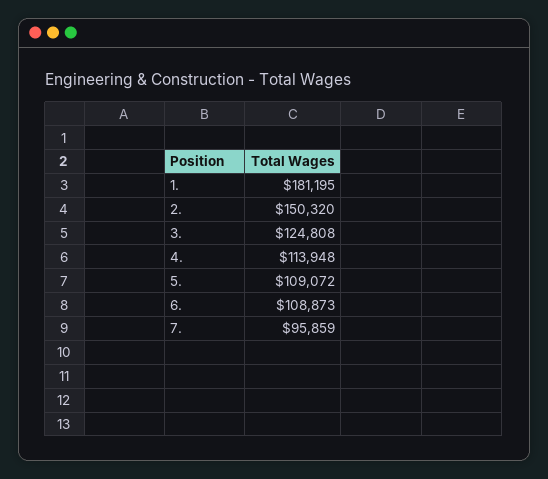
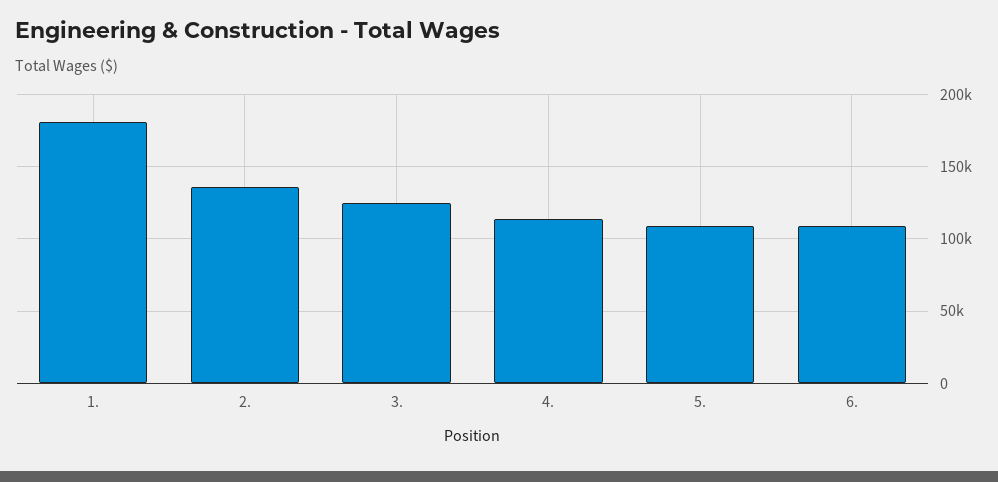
2.: 150320 -> 135000
7.: 95859 -> none

